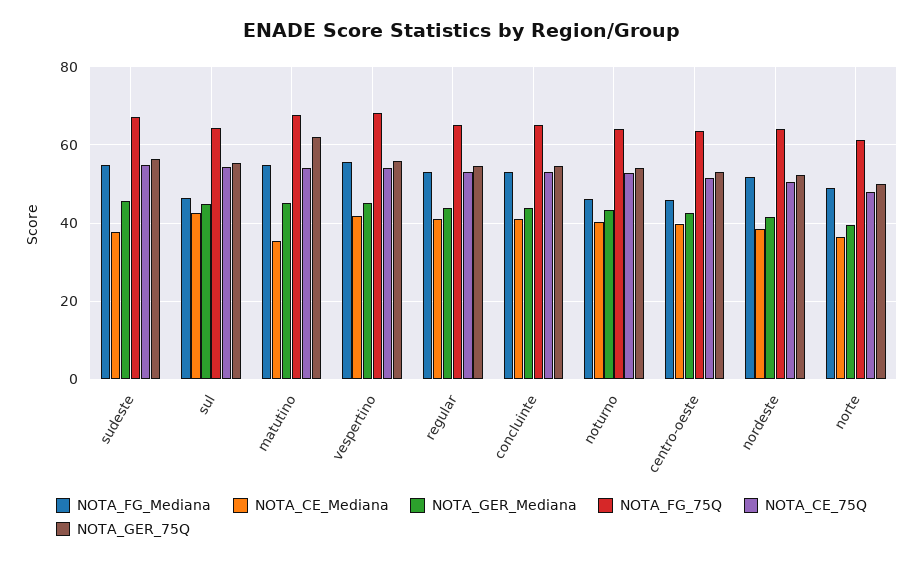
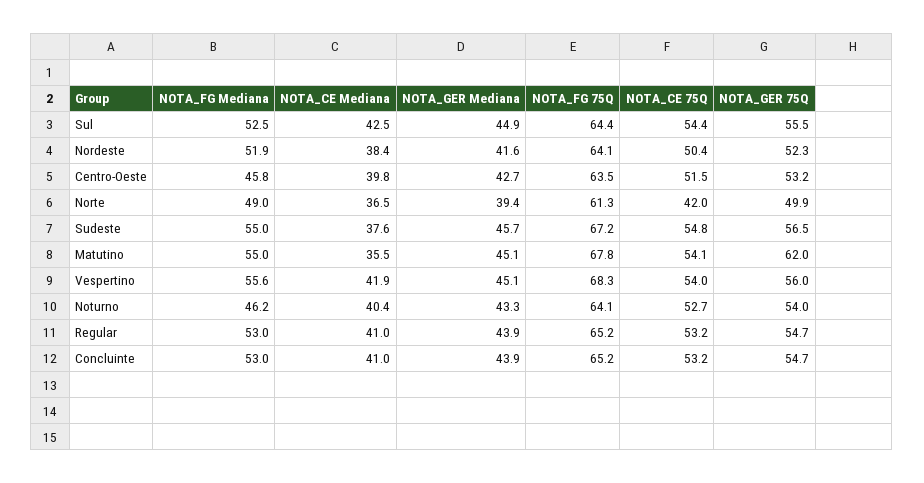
NOTA_FG_Mediana, sul: 46 -> 52.5
NOTA_CE_75Q, norte: 48 -> 42

